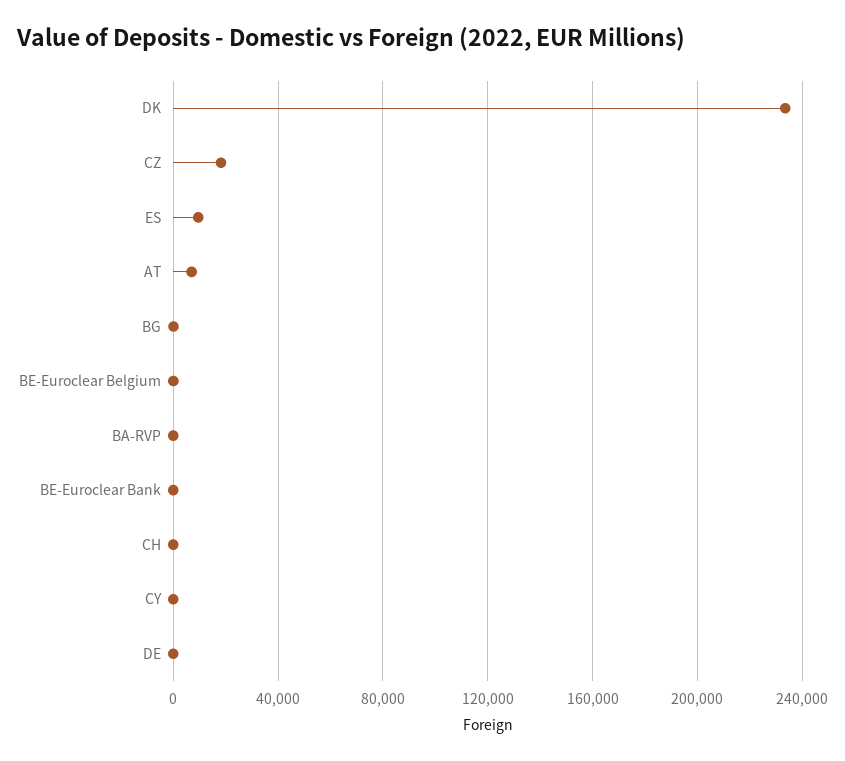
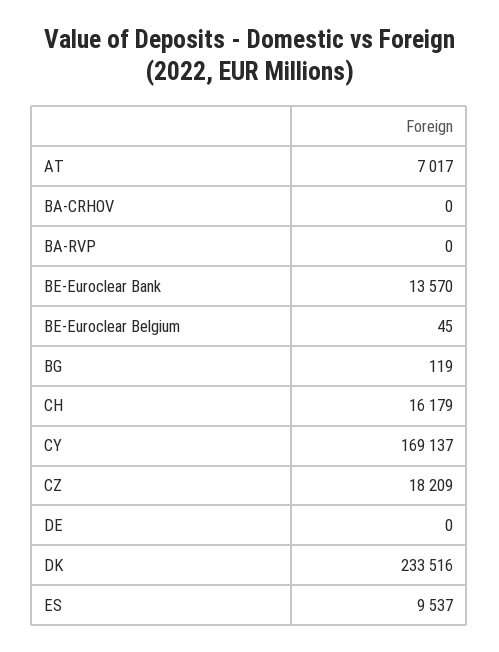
BE-Euroclear Bank: 0 -> 13570
CH: 0 -> 16179
CY: 0 -> 169137
BA-CRHOV: none -> 0

